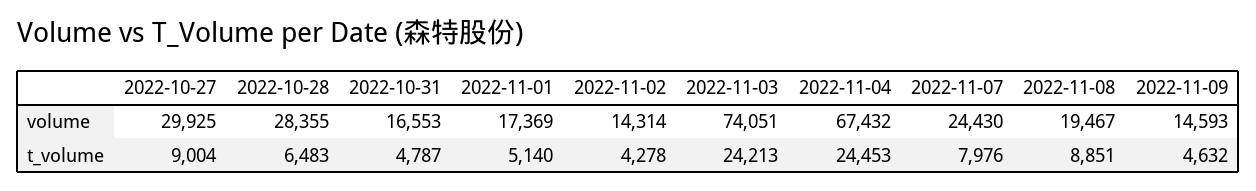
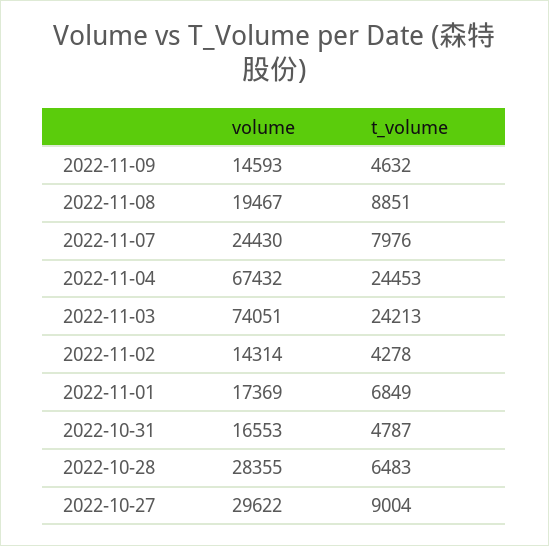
2022-10-27, volume: 29925 -> 29622
2022-11-01, t_volume: 5140 -> 6849

